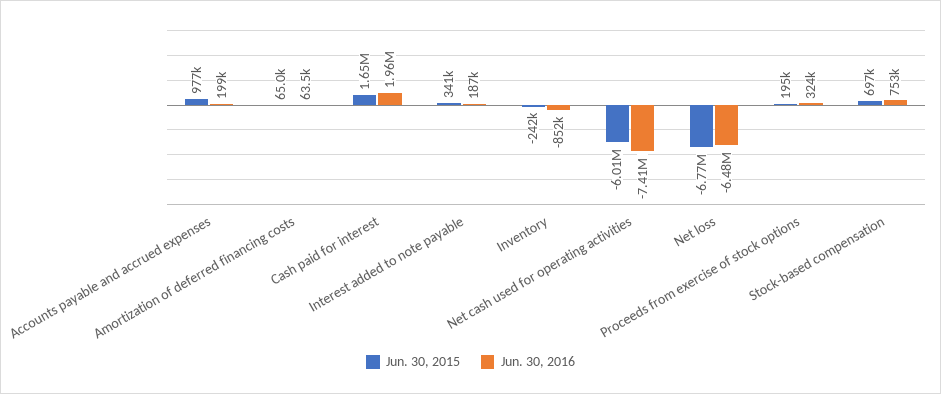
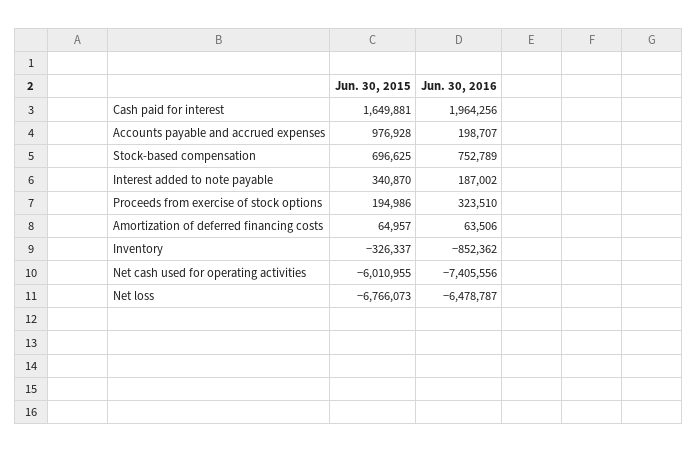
Jun. 30, 2015, Inventory: -242000 -> -326337

